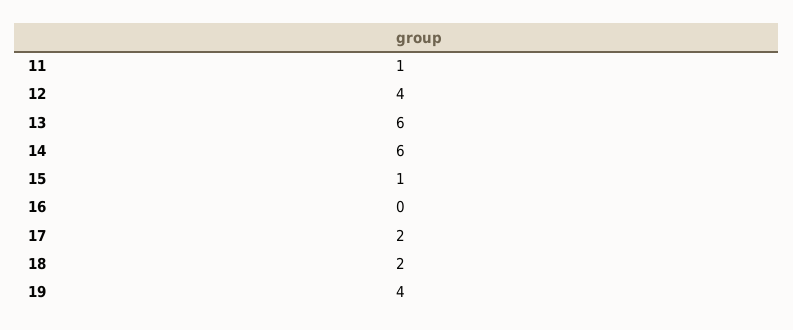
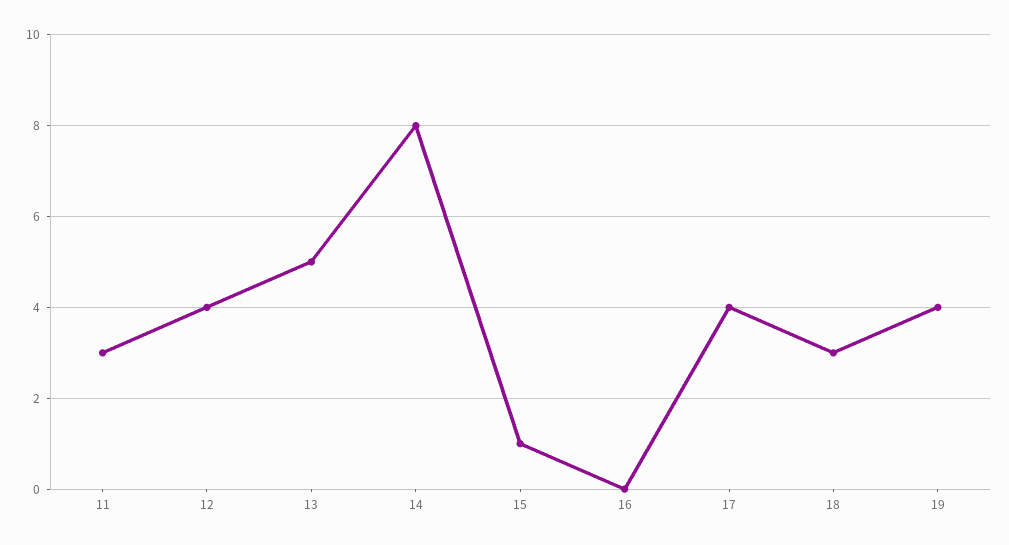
11: 1 -> 3
13: 6 -> 5
14: 6 -> 8
17: 2 -> 4
18: 2 -> 3

